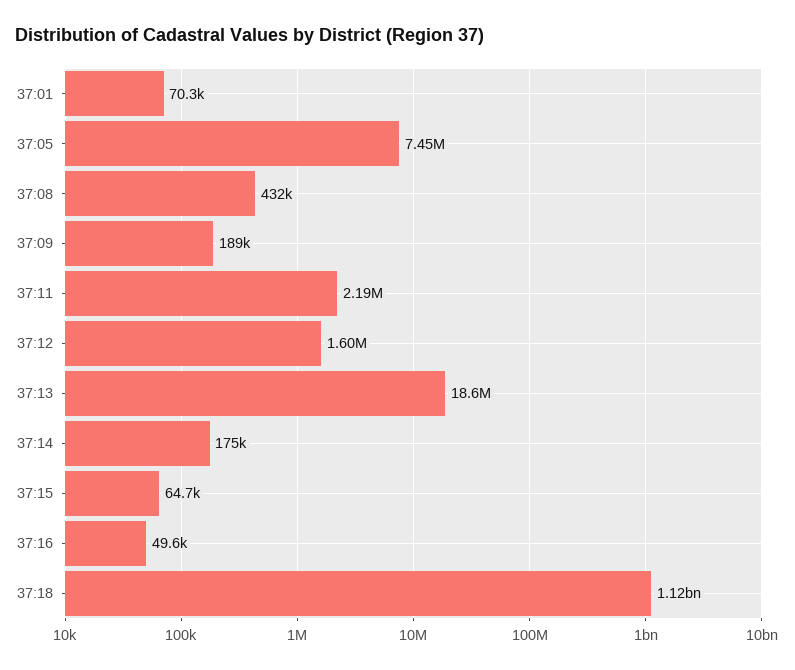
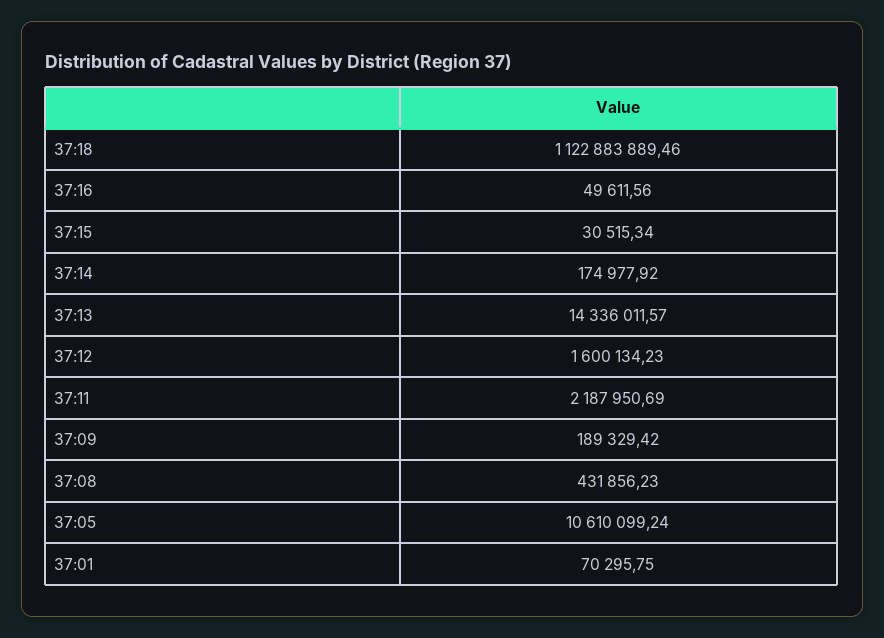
37:05: 7450000 -> 10610099.24
37:13: 18600000 -> 14336011.57
37:15: 64700 -> 30515.34

